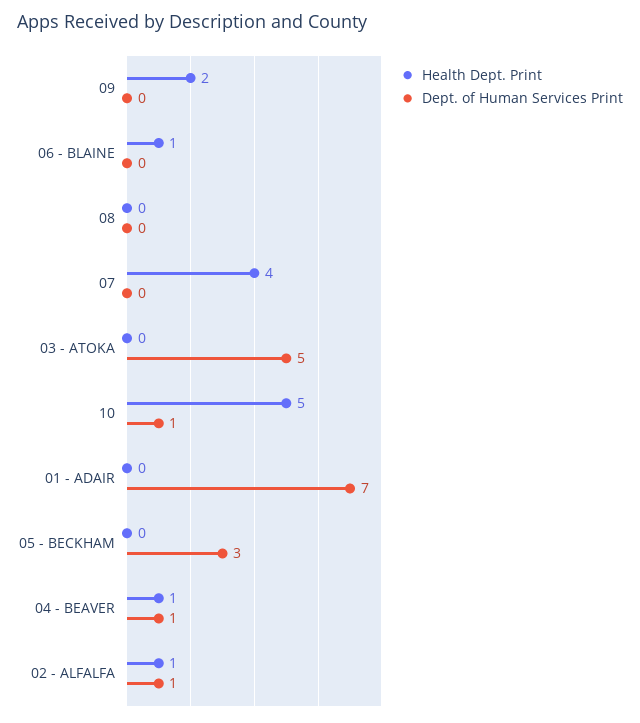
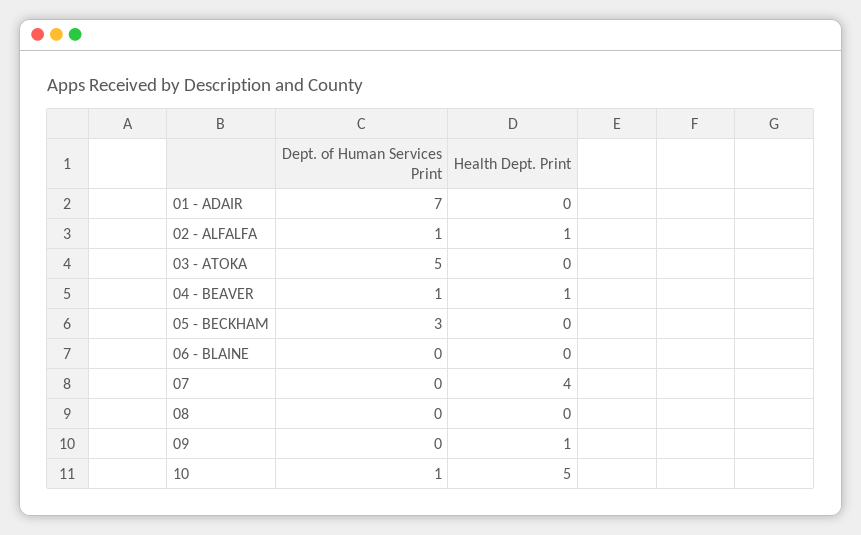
Health Dept. Print, 09: 2 -> 1
Health Dept. Print, 06 - BLAINE: 1 -> 0

